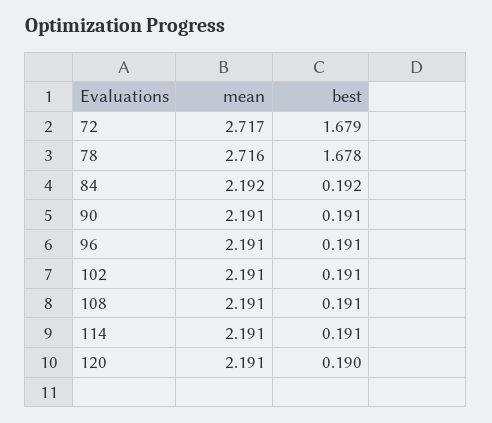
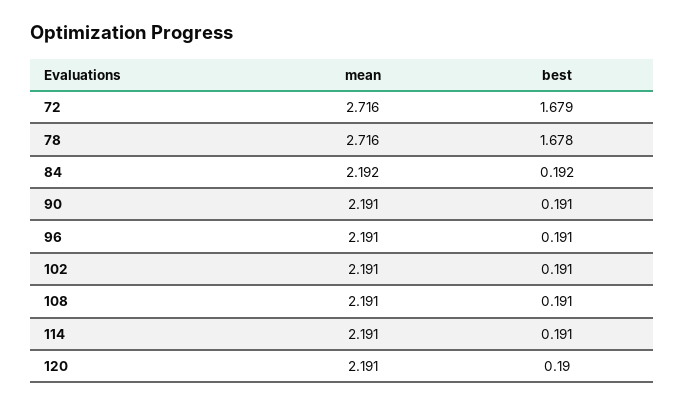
mean, 72: 2.717 -> 2.716

